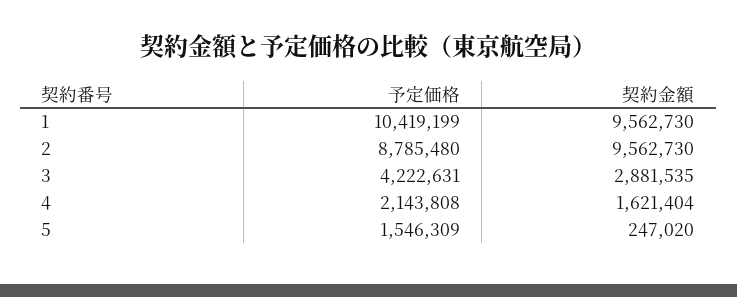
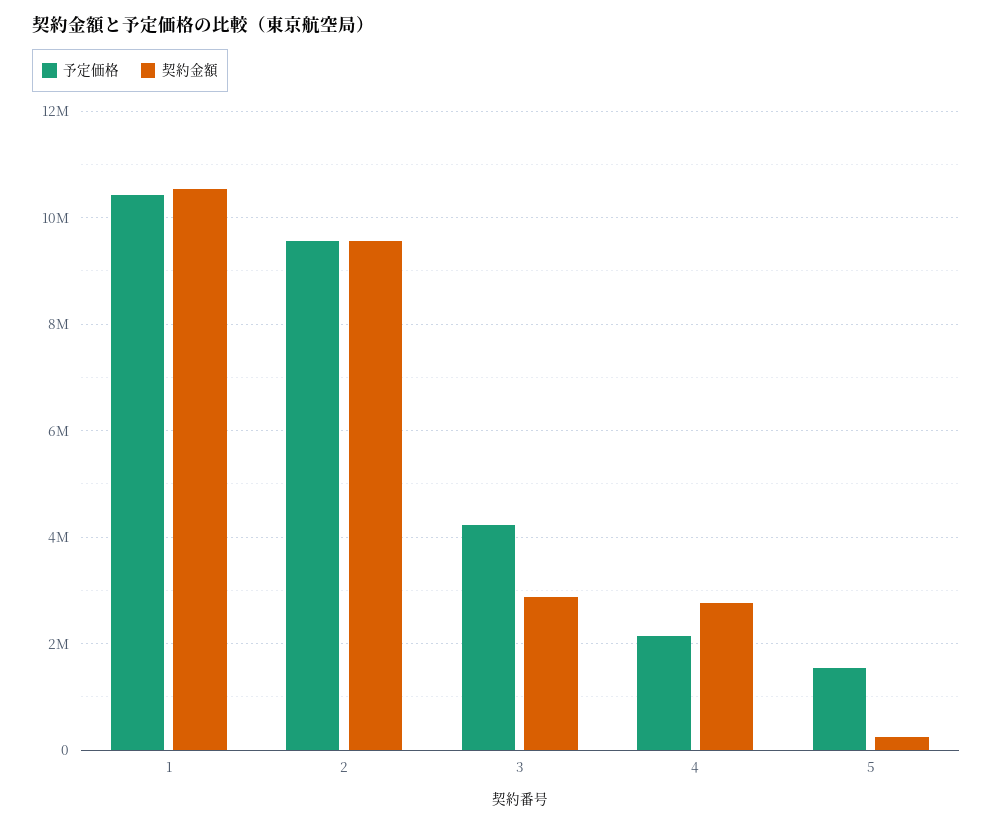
契約金額, 1: 9562730 -> 10600000
予定価格, 2: 8785480 -> 9600000
契約金額, 4: 1621404 -> 2800000

